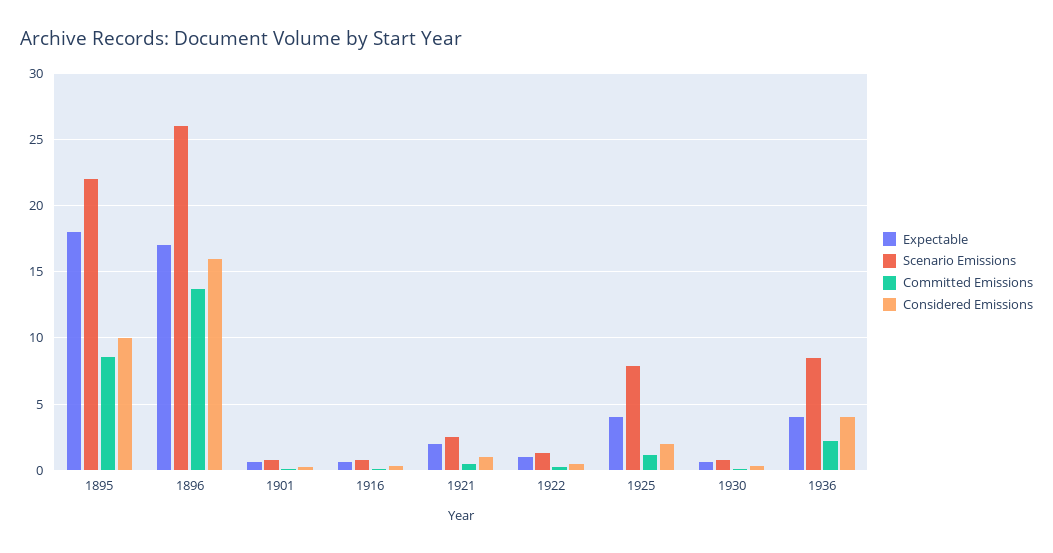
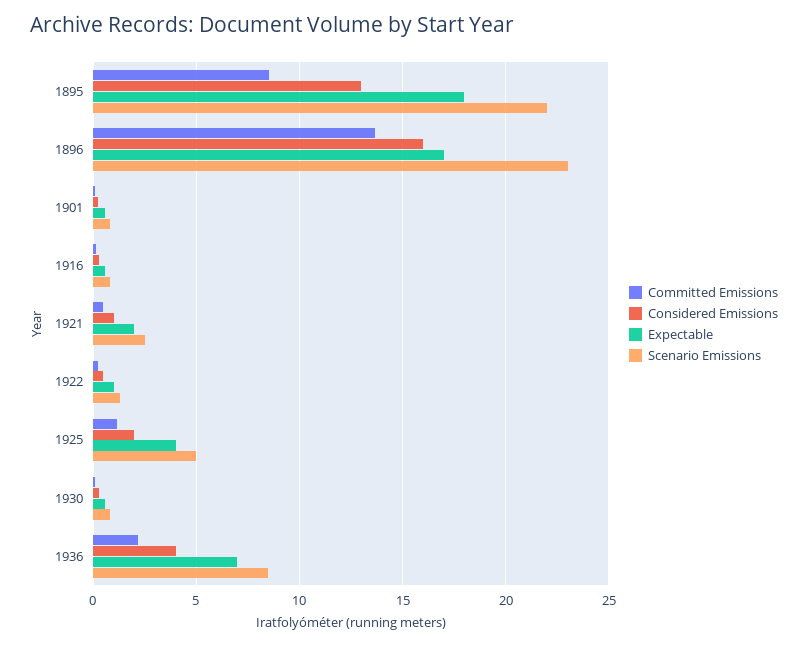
Considered Emissions, 1895: 10 -> 13
Scenario Emissions, 1896: 26 -> 23
Scenario Emissions, 1925: 8 -> 5
Expectable, 1936: 4 -> 7

